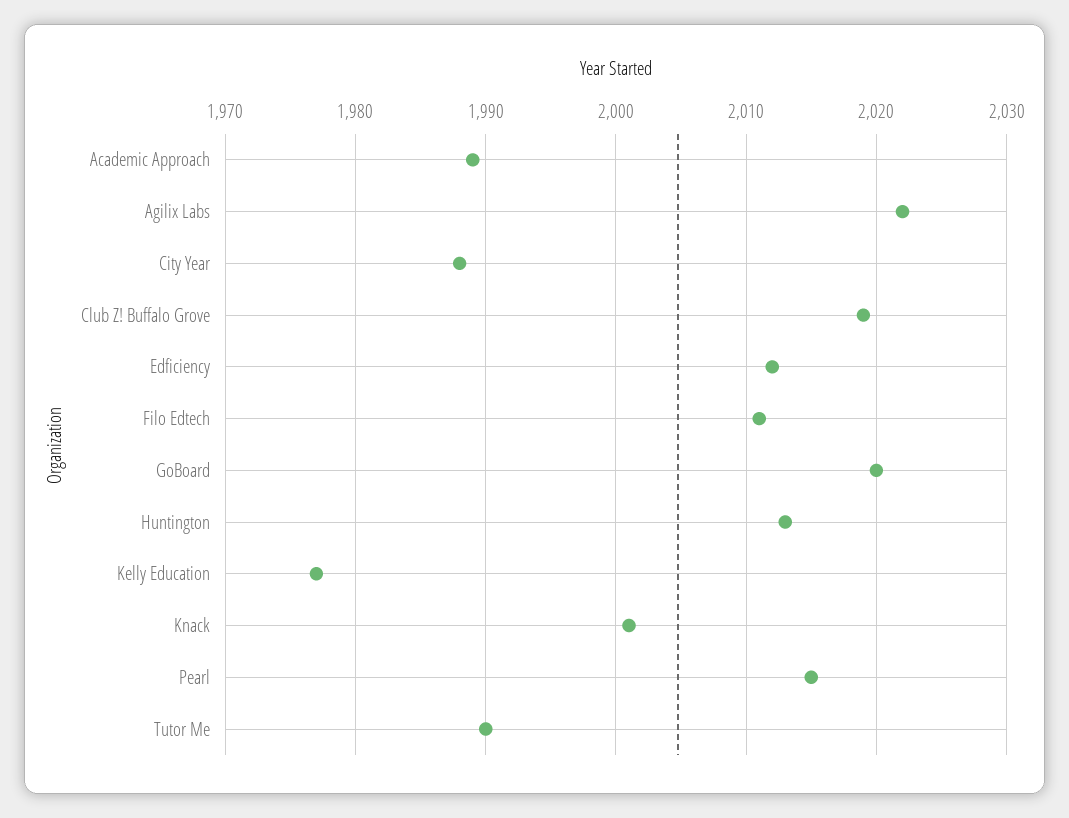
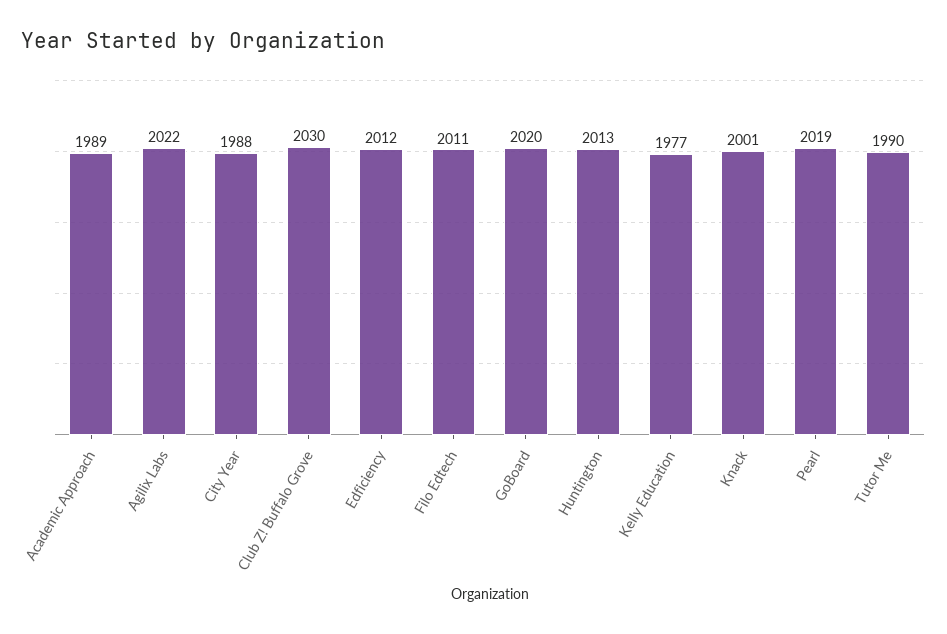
Club Z! Buffalo Grove: 2019 -> 2030
Pearl: 2015 -> 2019

